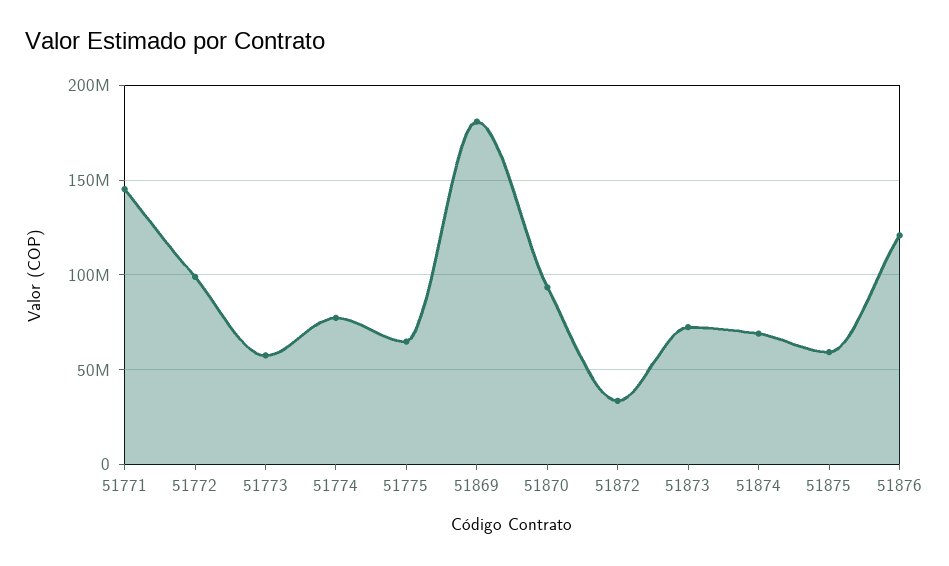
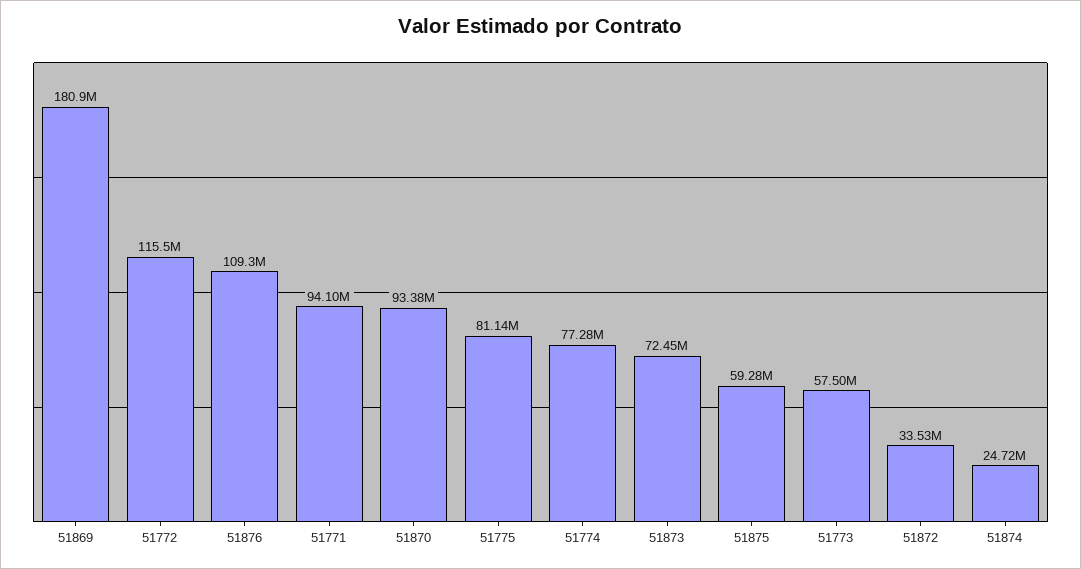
51771: 145000000 -> 94100000
51772: 100000000 -> 115500000
51775: 65000000 -> 81140000
51874: 70000000 -> 24720000
51876: 120000000 -> 109300000

